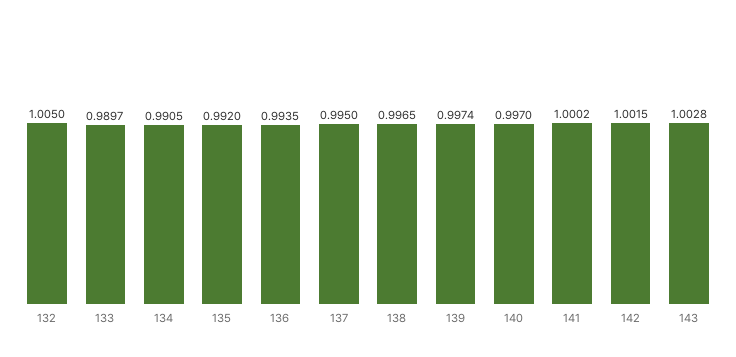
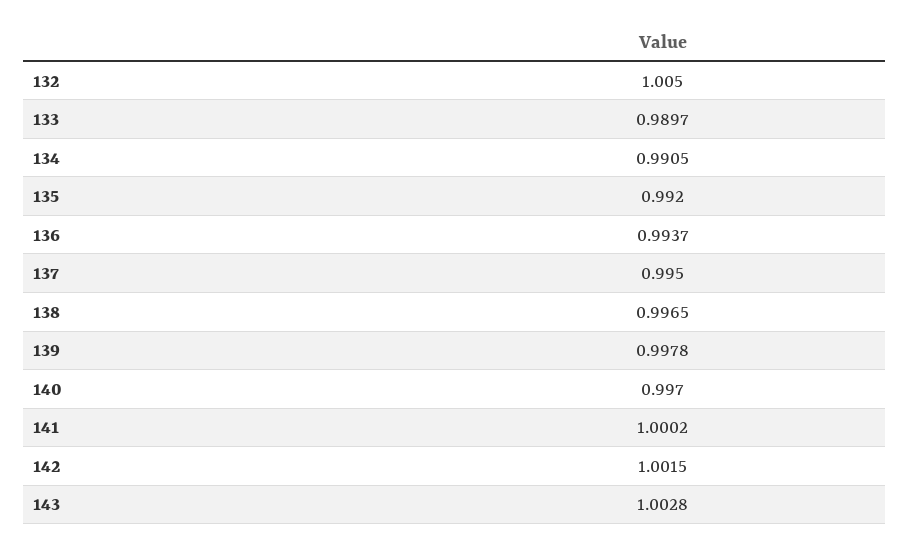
136: 0.9935 -> 0.9937
139: 0.9974 -> 0.9978

